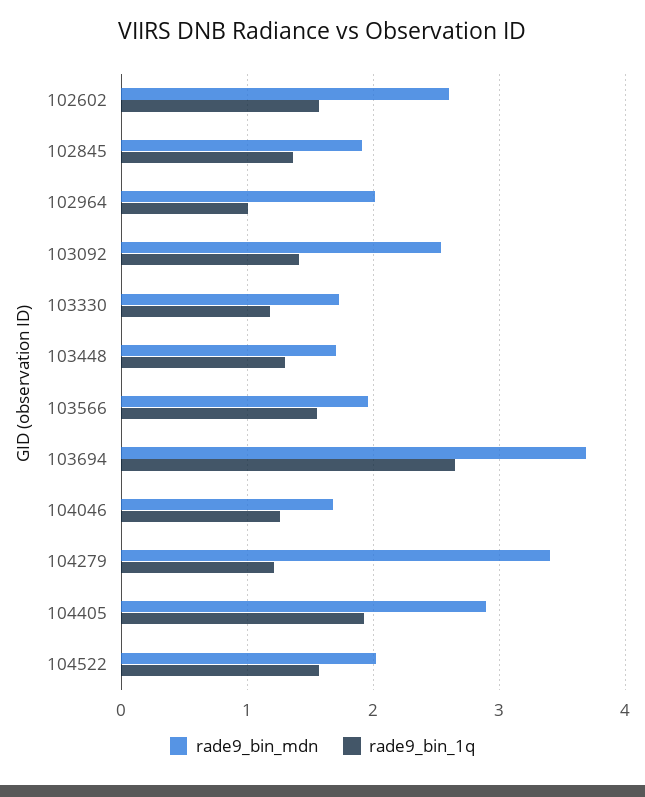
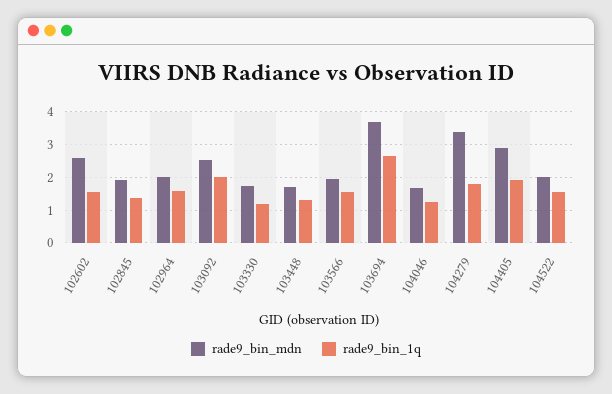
rade9_bin_1q, 102964: 1 -> 1.6
rade9_bin_1q, 103092: 1.4 -> 2
rade9_bin_1q, 104279: 1.2 -> 1.8

